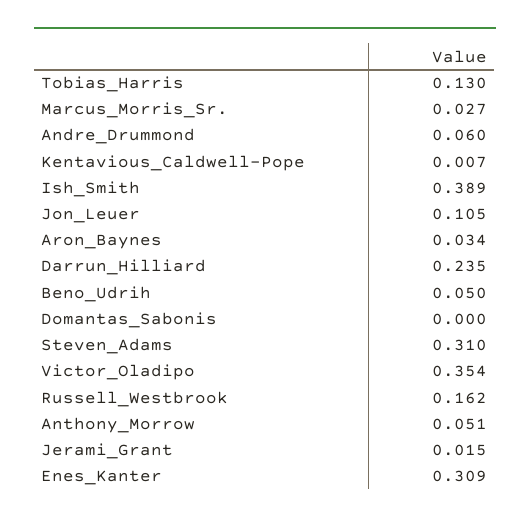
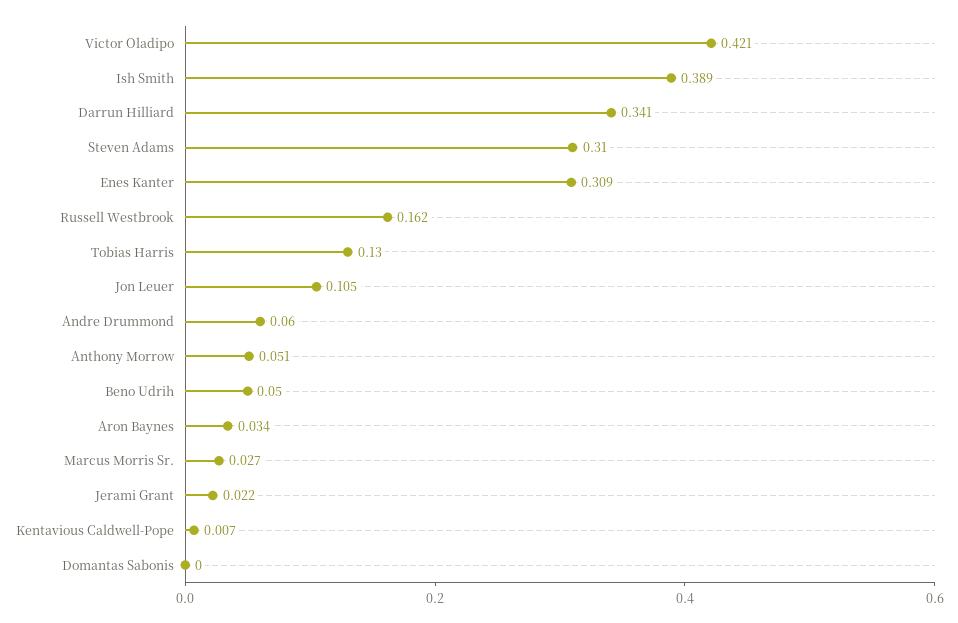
Darrun_Hilliard: 0.235 -> 0.341
Victor_Oladipo: 0.354 -> 0.421
Jerami_Grant: 0.015 -> 0.022

